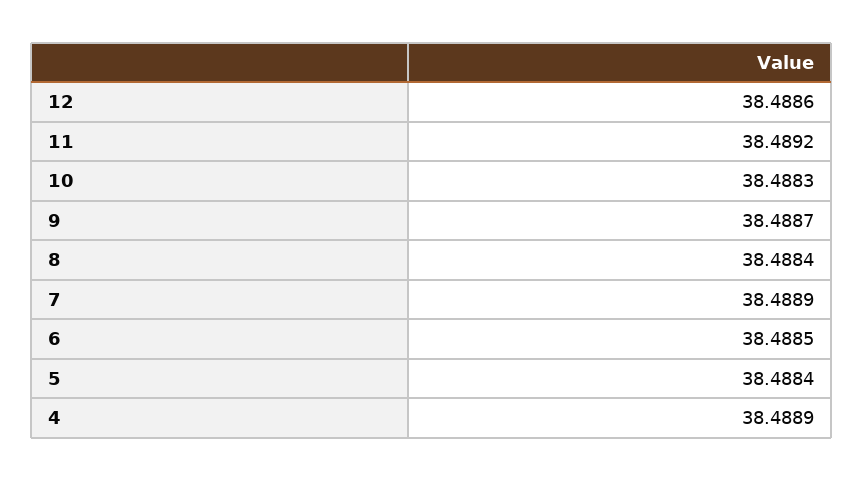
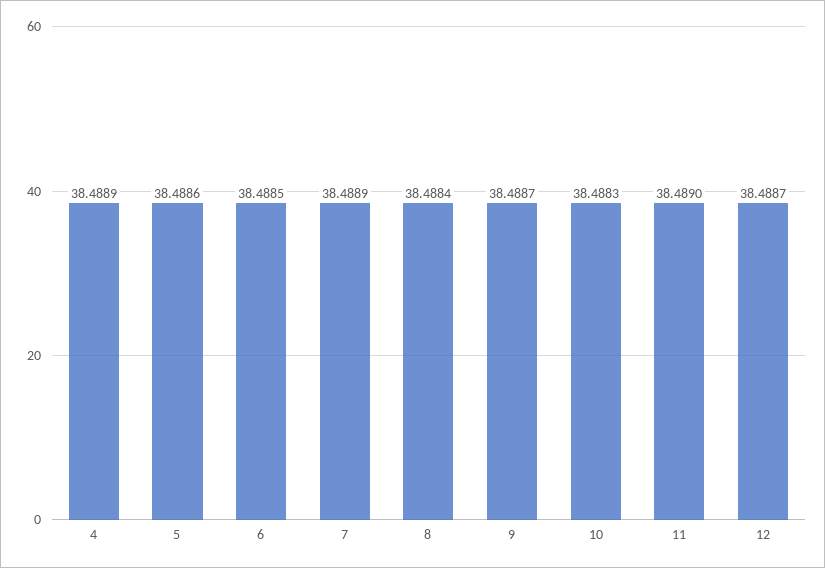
12: 38.4886 -> 38.4887
11: 38.4892 -> 38.489
5: 38.4884 -> 38.4886

